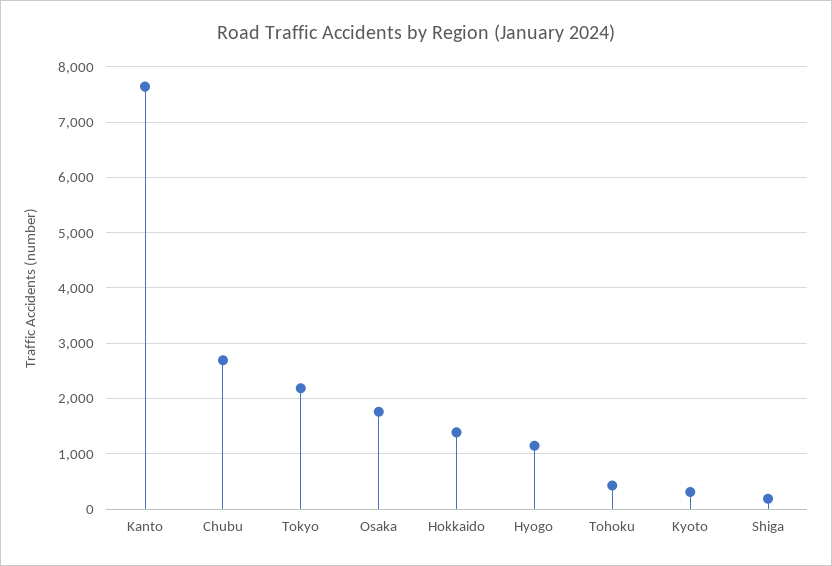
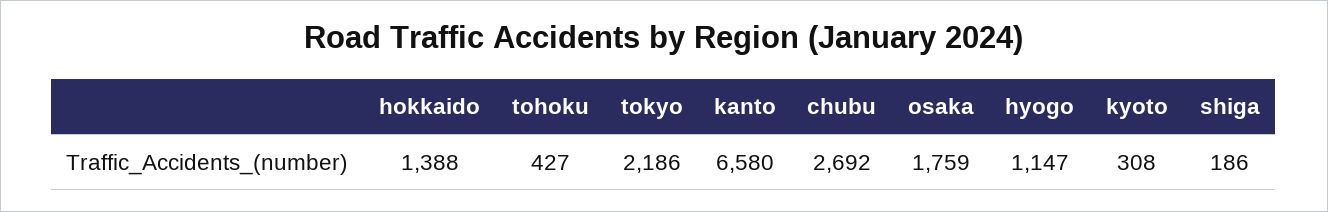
Kanto: 7600 -> 6580

